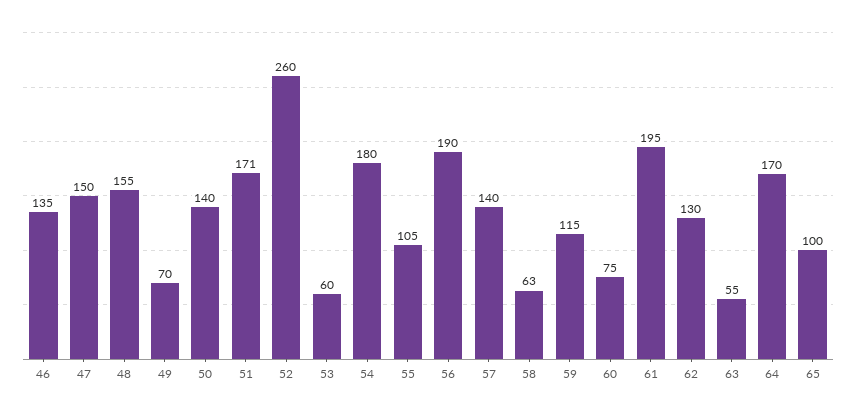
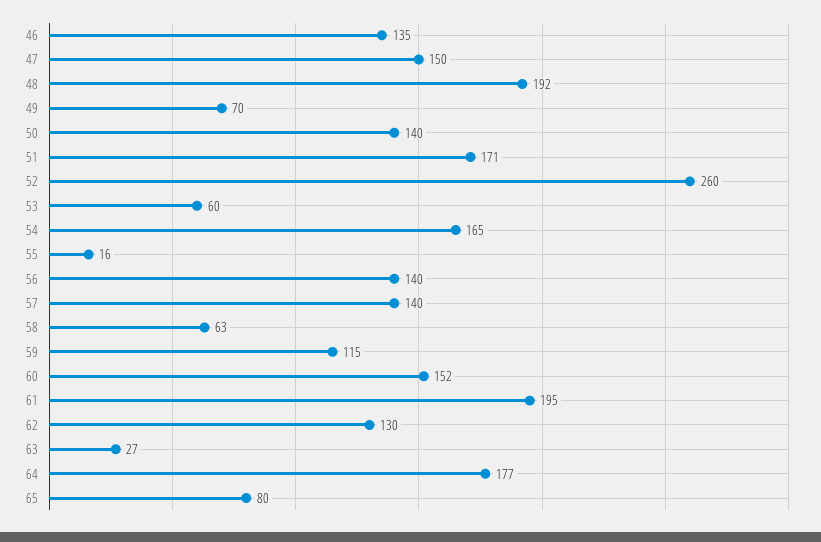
48: 155 -> 192
54: 180 -> 165
55: 105 -> 16
56: 190 -> 140
60: 75 -> 152
63: 55 -> 27
64: 170 -> 177
65: 100 -> 80

